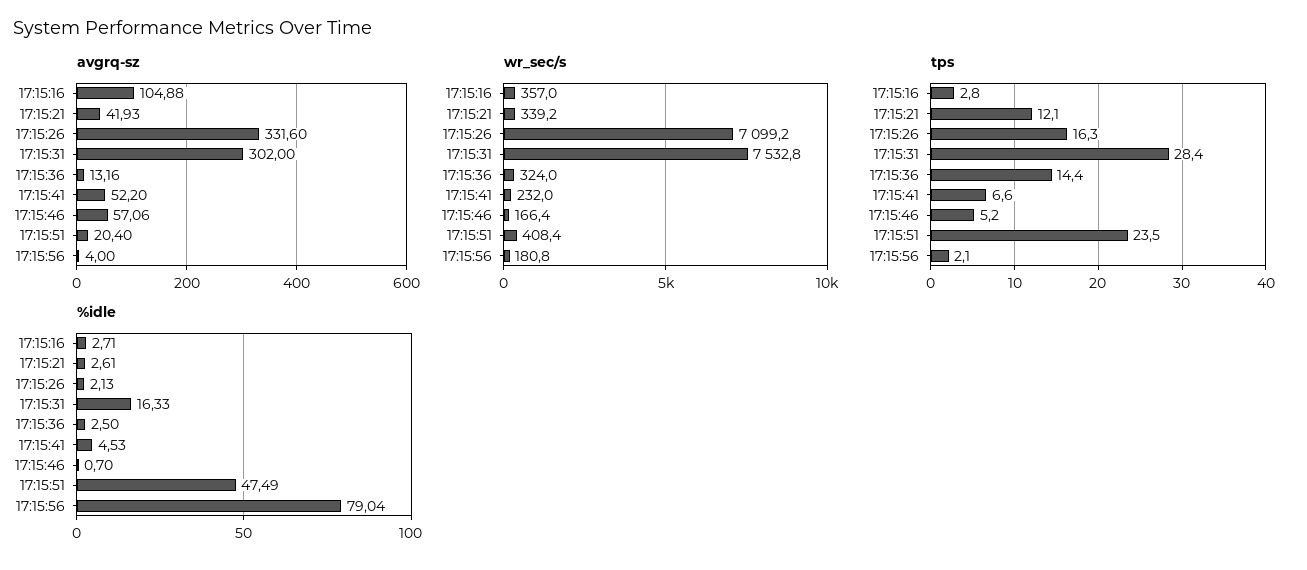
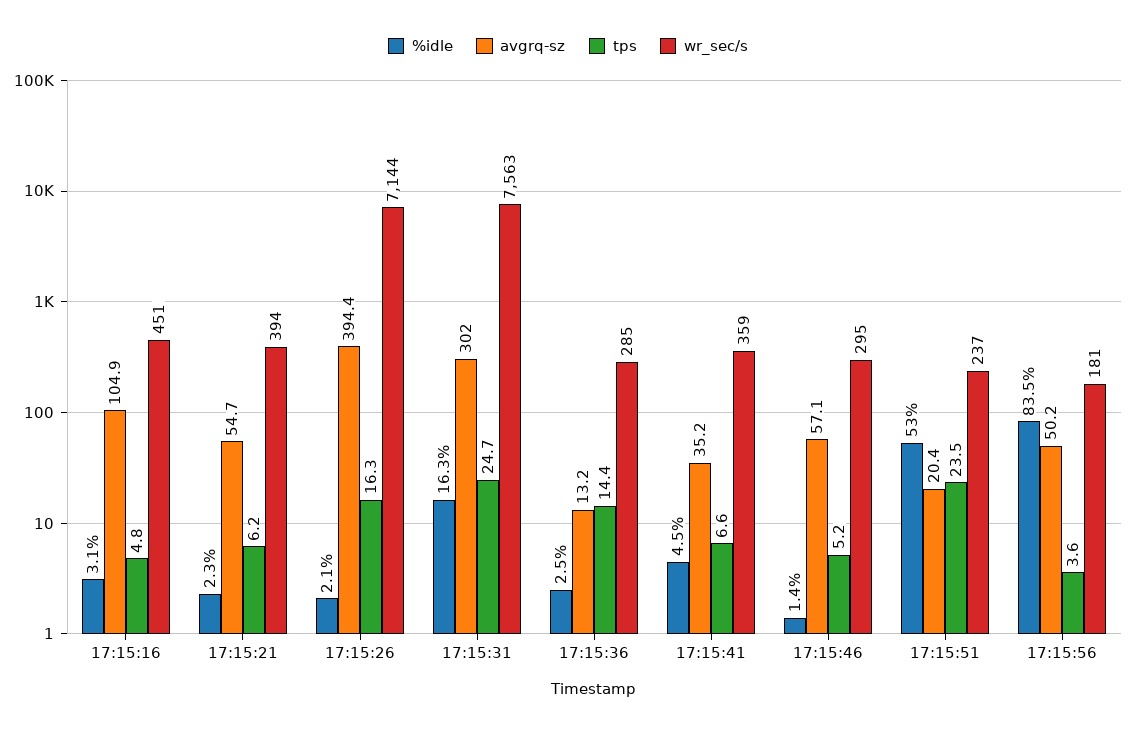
avgrq-sz, 17:15:21: 41.93 -> 54.7
avgrq-sz, 17:15:26: 331.6 -> 394.4
avgrq-sz, 17:15:41: 52.2 -> 35.2
avgrq-sz, 17:15:56: 4 -> 50.2
wr_sec/s, 17:15:16: 357 -> 451
wr_sec/s, 17:15:21: 339.2 -> 394
wr_sec/s, 17:15:26: 7099.2 -> 7144
wr_sec/s, 17:15:31: 7532.8 -> 7563
wr_sec/s, 17:15:36: 324 -> 285
wr_sec/s, 17:15:41: 232 -> 359
wr_sec/s, 17:15:46: 166.4 -> 295
wr_sec/s, 17:15:51: 408.4 -> 237
tps, 17:15:16: 2.8 -> 4.8
tps, 17:15:21: 12.1 -> 6.2
tps, 17:15:31: 28.4 -> 24.7
tps, 17:15:56: 2.1 -> 3.6
%idle, 17:15:16: 2.71 -> 3.1
%idle, 17:15:21: 2.61 -> 2.3
%idle, 17:15:46: 0.7 -> 1.4
%idle, 17:15:51: 47.49 -> 53
%idle, 17:15:56: 79.04 -> 83.5

